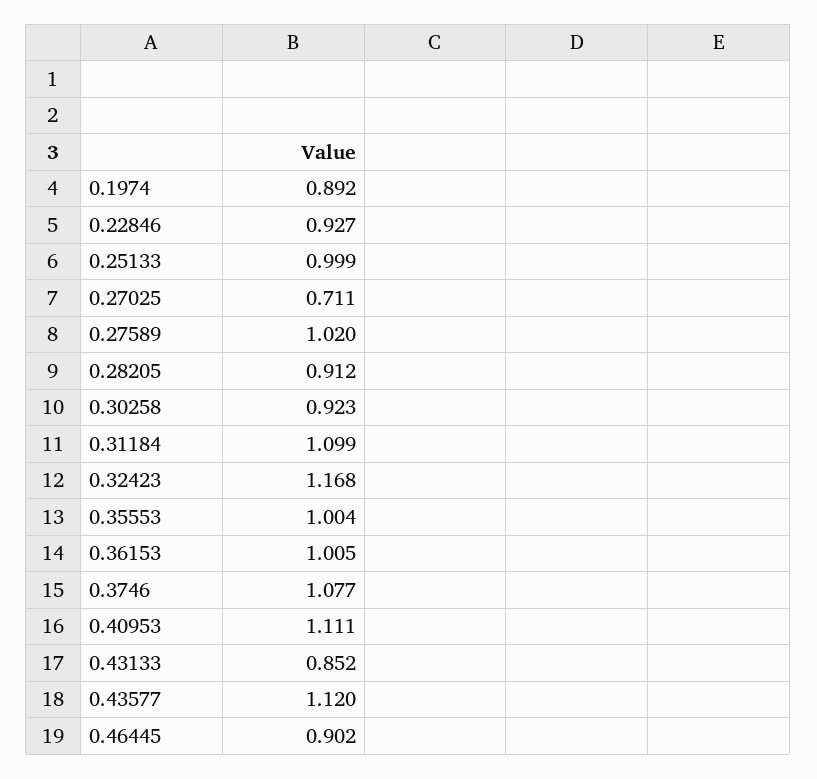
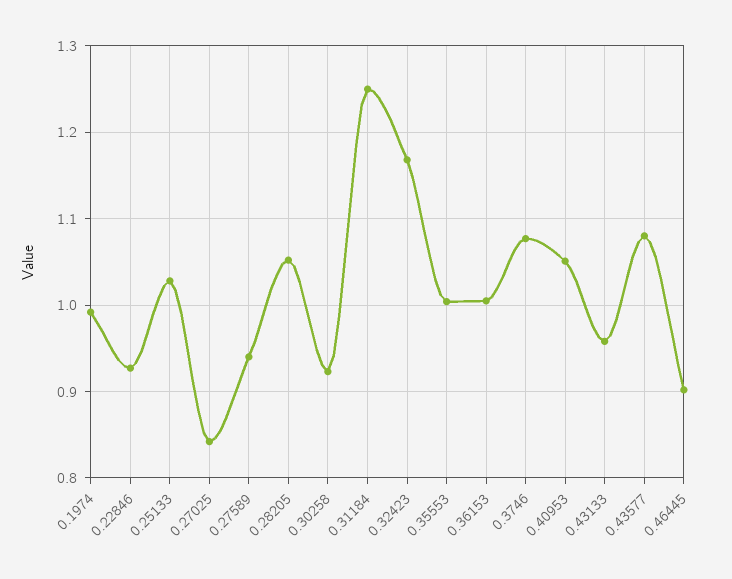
0.1974: 0.892 -> 0.99
0.25133: 0.999 -> 1.03
0.27025: 0.711 -> 0.84
0.27589: 1.02 -> 0.94
0.28205: 0.912 -> 1.05
0.31184: 1.099 -> 1.25
0.40953: 1.111 -> 1.05
0.43133: 0.852 -> 0.96
0.43577: 1.12 -> 1.08

